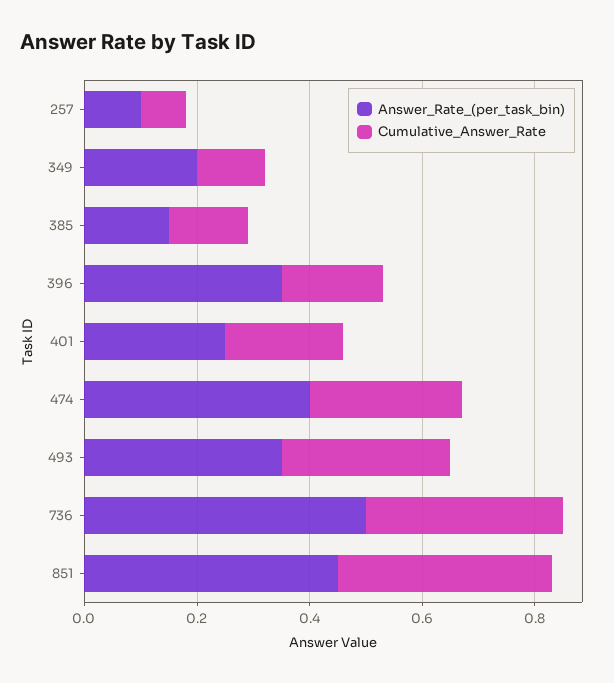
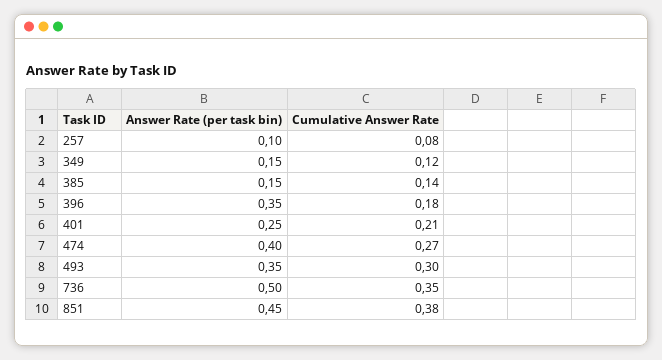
Answer_Rate_(per_task_bin), 349: 0.2 -> 0.15

